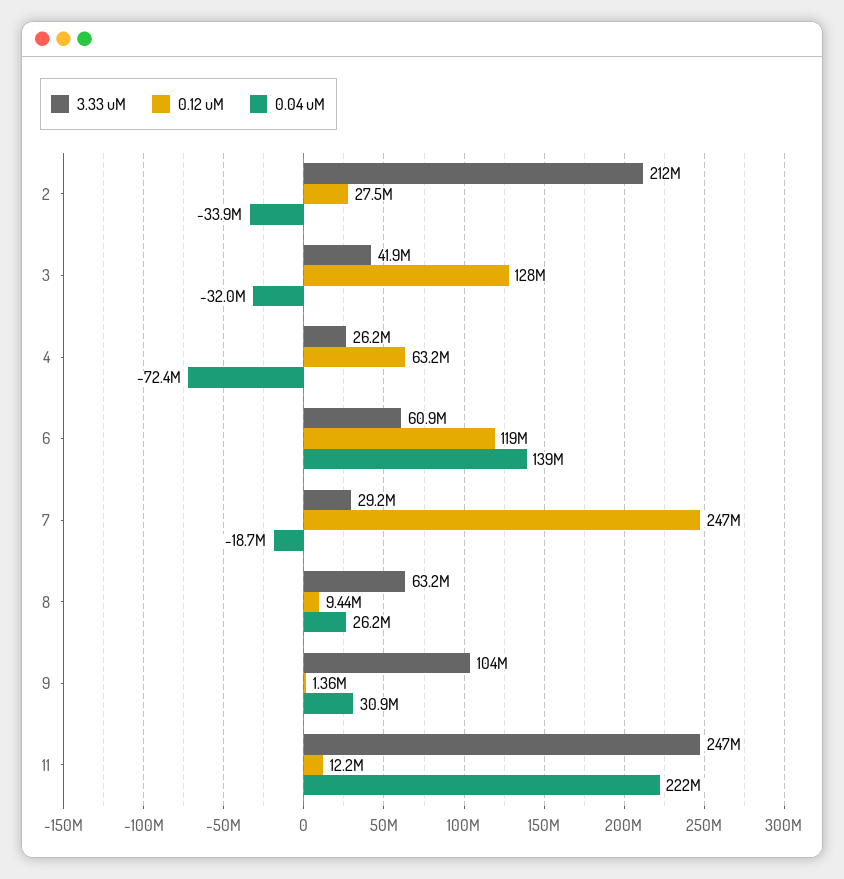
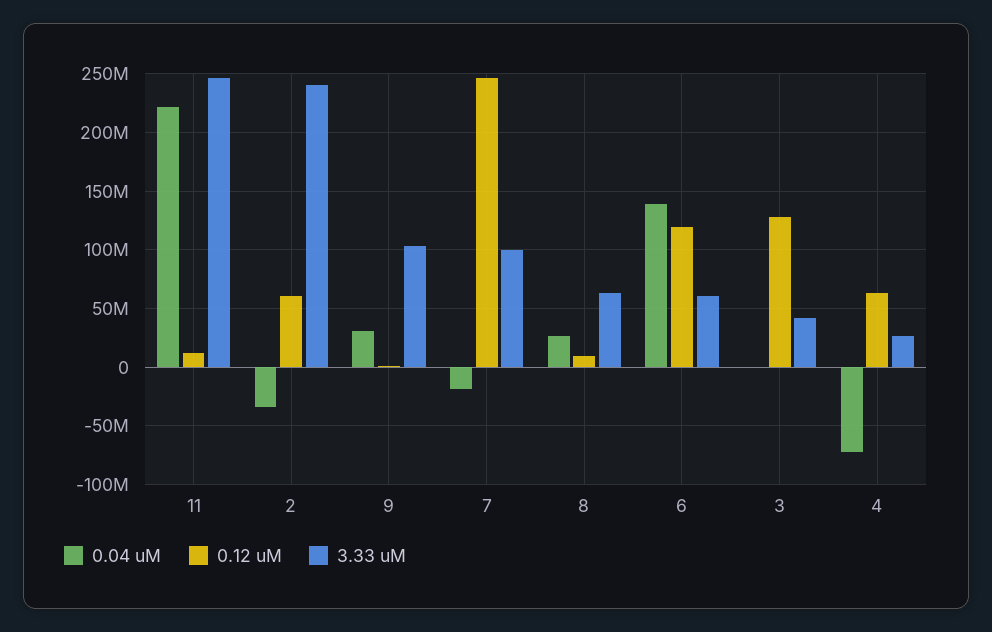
3.33 uM, 2: 212000000 -> 240000000
0.12 uM, 2: 27500000 -> 60000000
0.04 uM, 3: -32000000 -> 0
3.33 uM, 7: 29200000 -> 100000000

